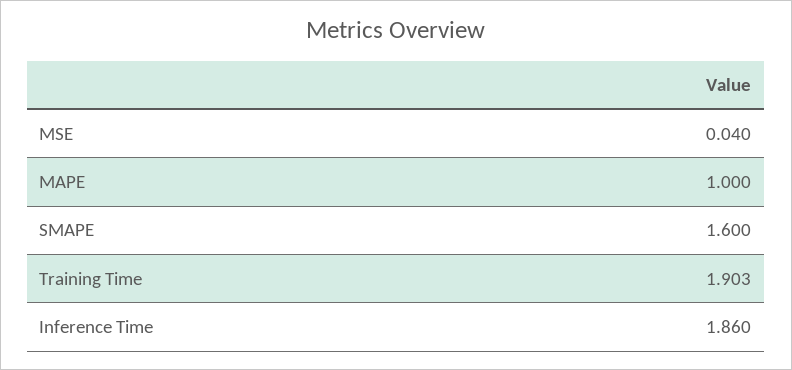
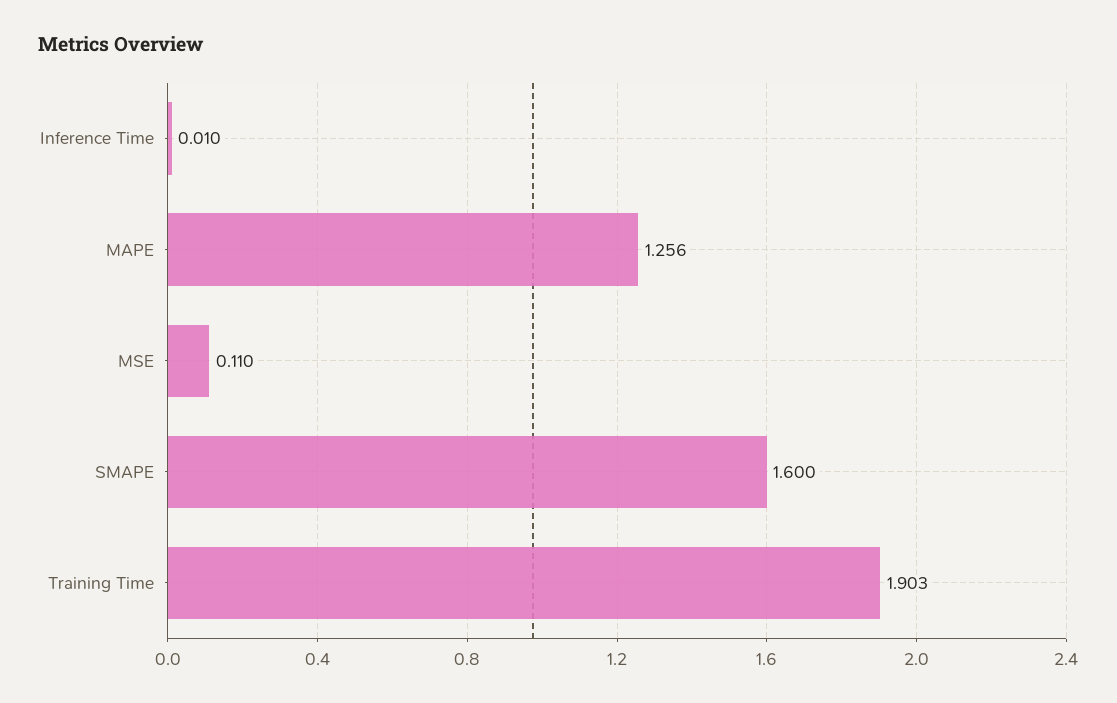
MSE: 0.04 -> 0.11
MAPE: 1 -> 1.256
Inference Time: 1.86 -> 0.01

